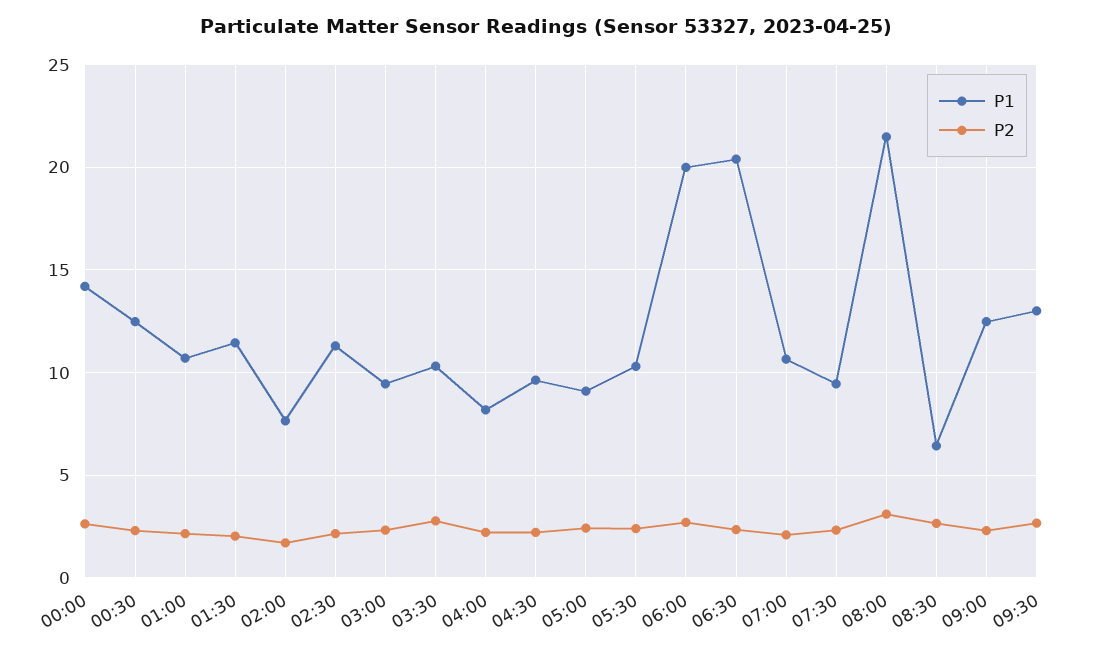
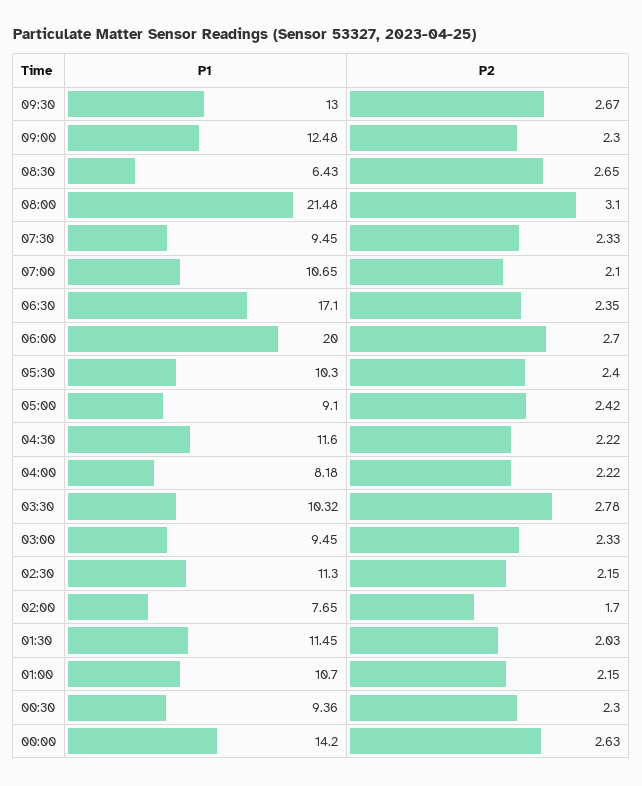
P1, 00:30: 12.5 -> 9.36
P1, 04:30: 9.5 -> 11.6
P1, 06:30: 20.5 -> 17.1

